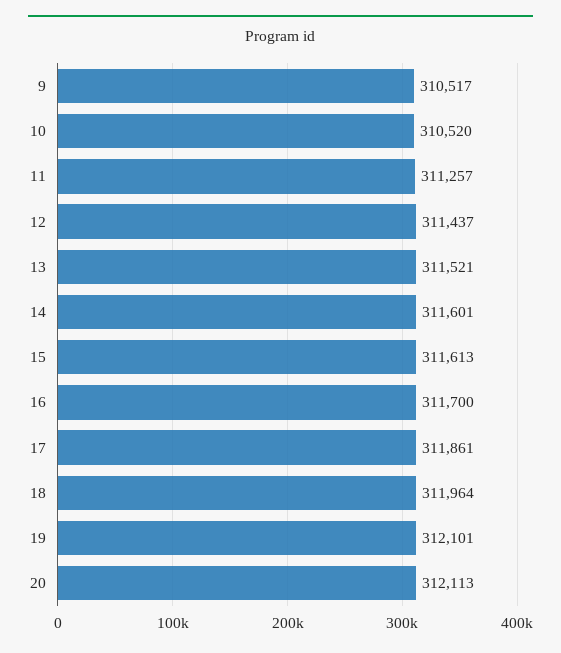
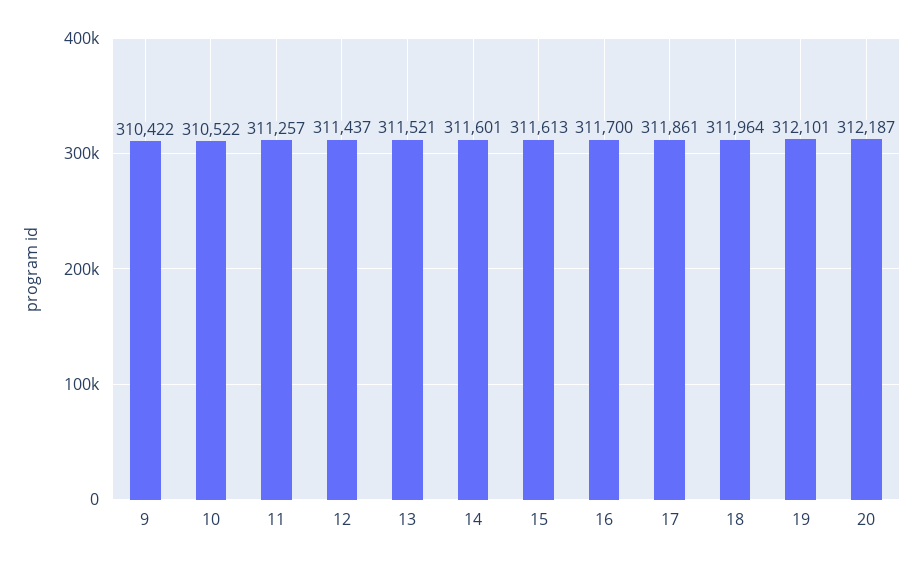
9: 310517 -> 310422
10: 310520 -> 310522
20: 312113 -> 312187

